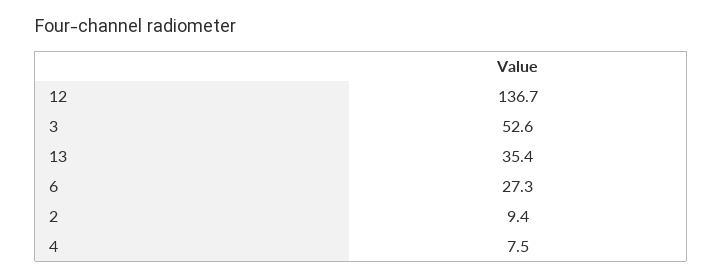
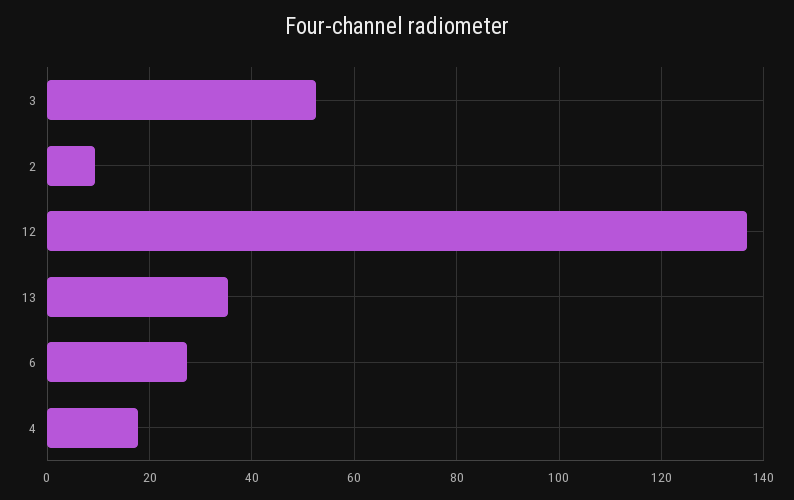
4: 7.5 -> 18

